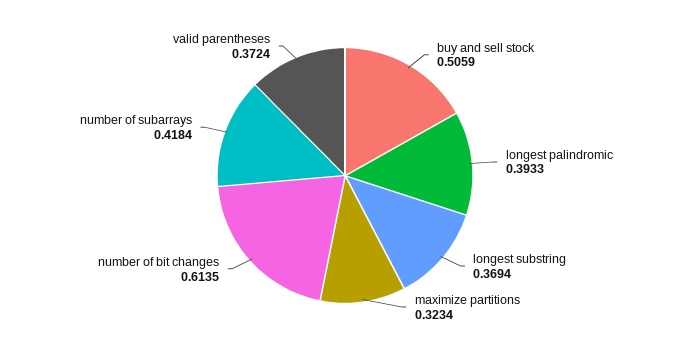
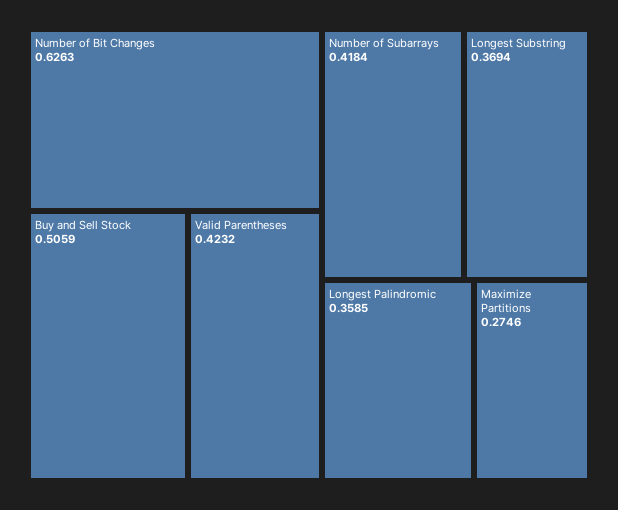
longest palindromic: 0.3933 -> 0.3585
maximize partitions: 0.3234 -> 0.2746
number of bit changes: 0.6135 -> 0.6263
valid parentheses: 0.3724 -> 0.4232

